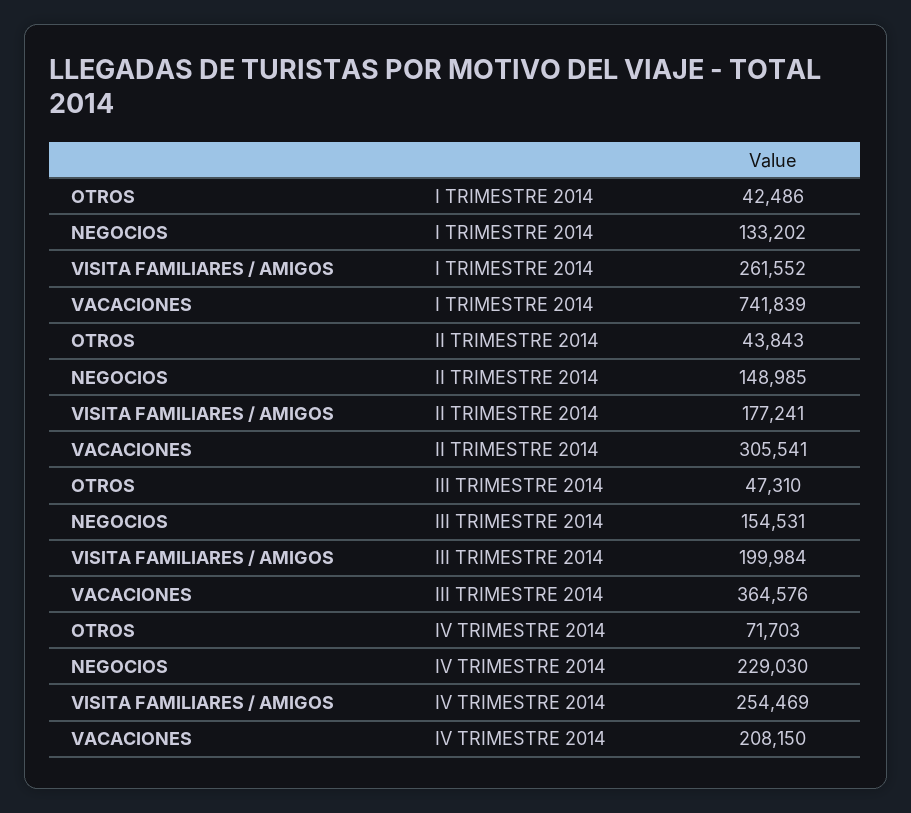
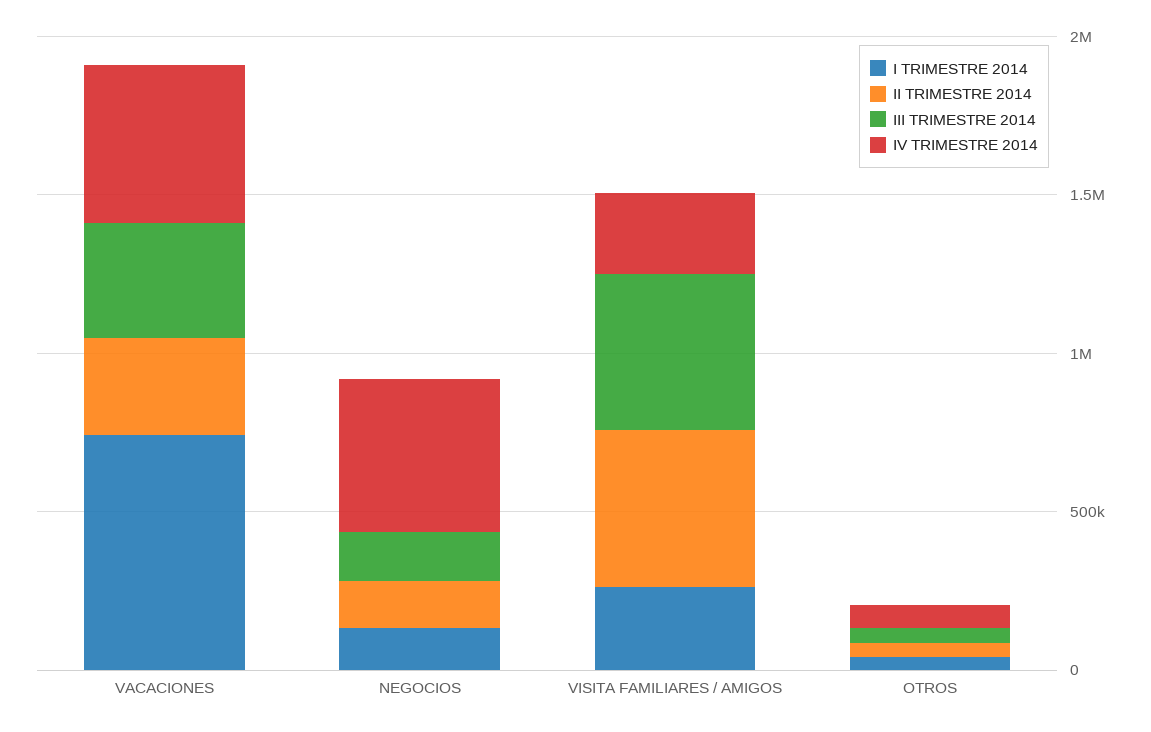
II TRIMESTRE 2014, VISITA FAMILIARES / AMIGOS: 177241 -> 500000
III TRIMESTRE 2014, VISITA FAMILIARES / AMIGOS: 199984 -> 500000
IV TRIMESTRE 2014, NEGOCIOS: 229030 -> 500000
IV TRIMESTRE 2014, VACACIONES: 208150 -> 500000

